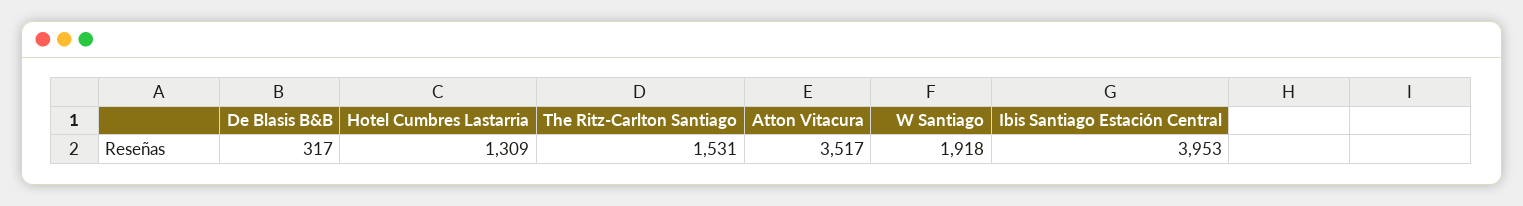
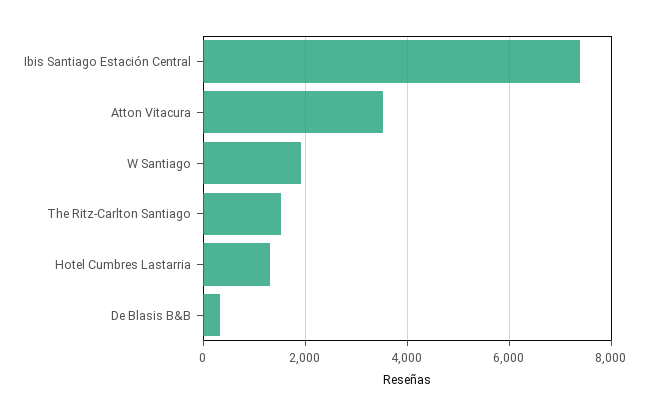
Ibis Santiago Estación Central: 3953 -> 7400

